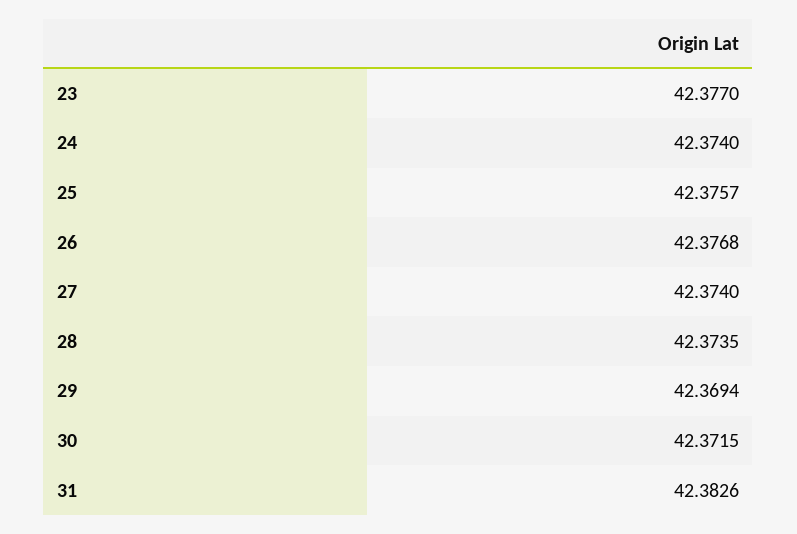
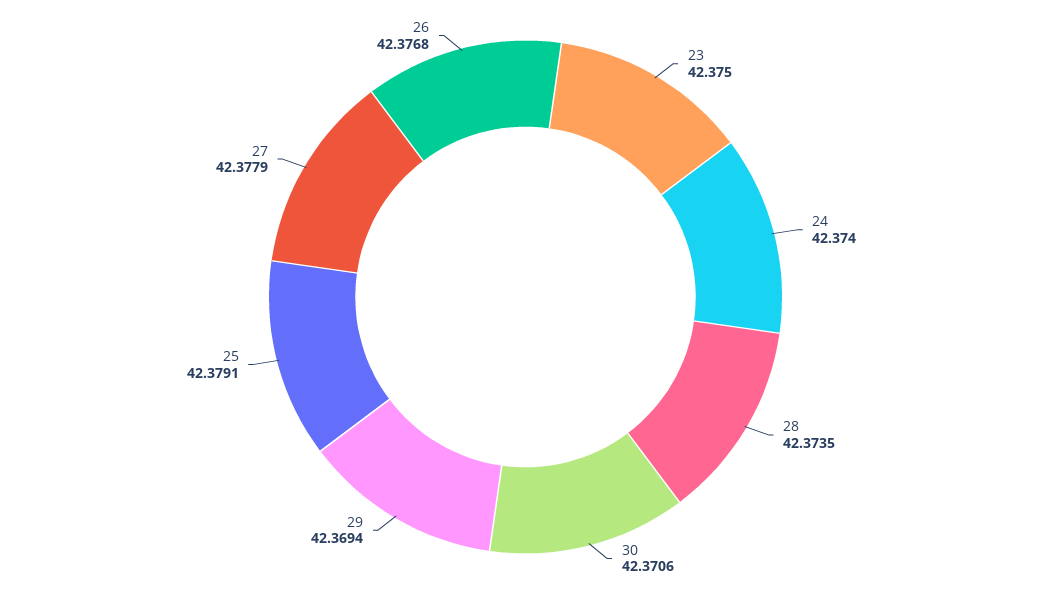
23: 42.377 -> 42.375
25: 42.3757 -> 42.3791
27: 42.374 -> 42.3779
30: 42.3715 -> 42.3706
31: 42.3826 -> none

